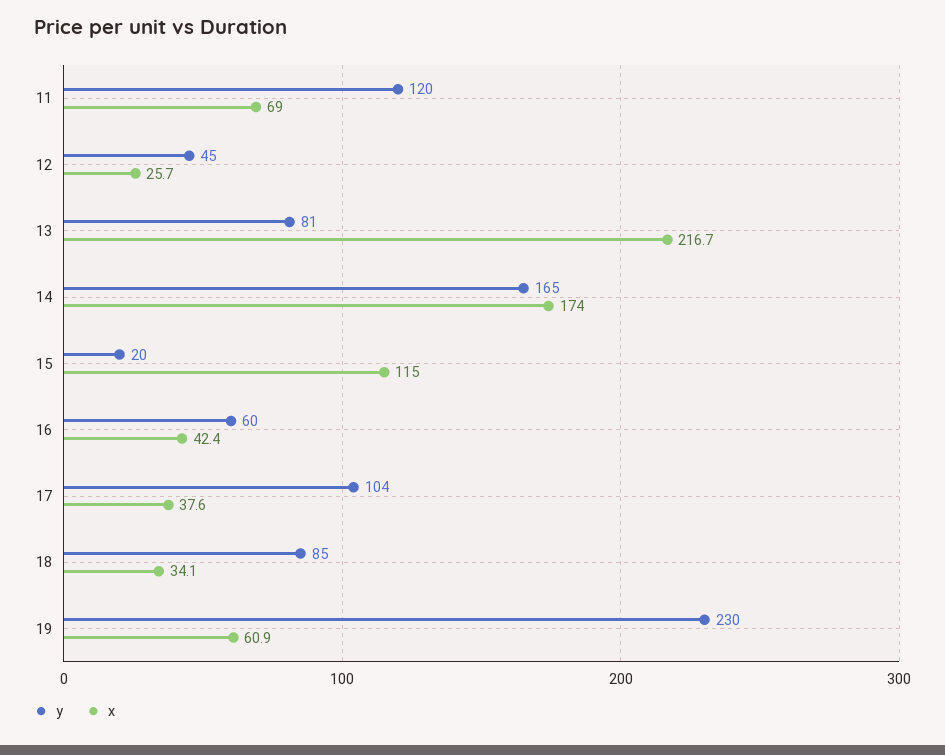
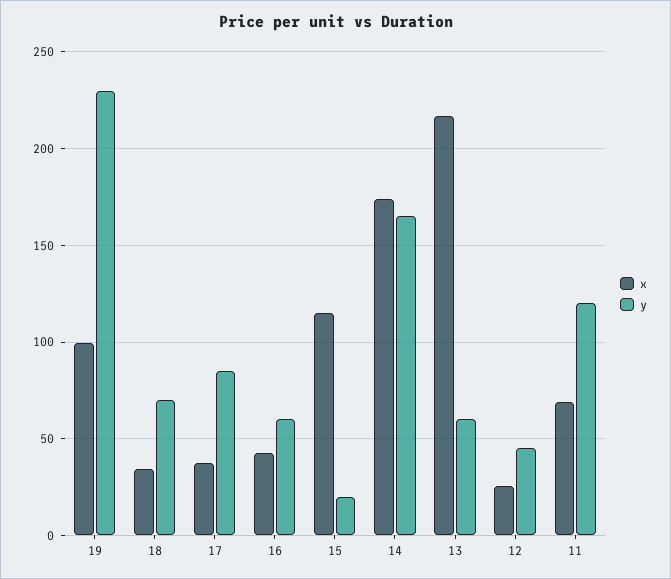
y, 13: 81 -> 60
y, 17: 104 -> 85
y, 18: 85 -> 70
x, 19: 60.9 -> 100

